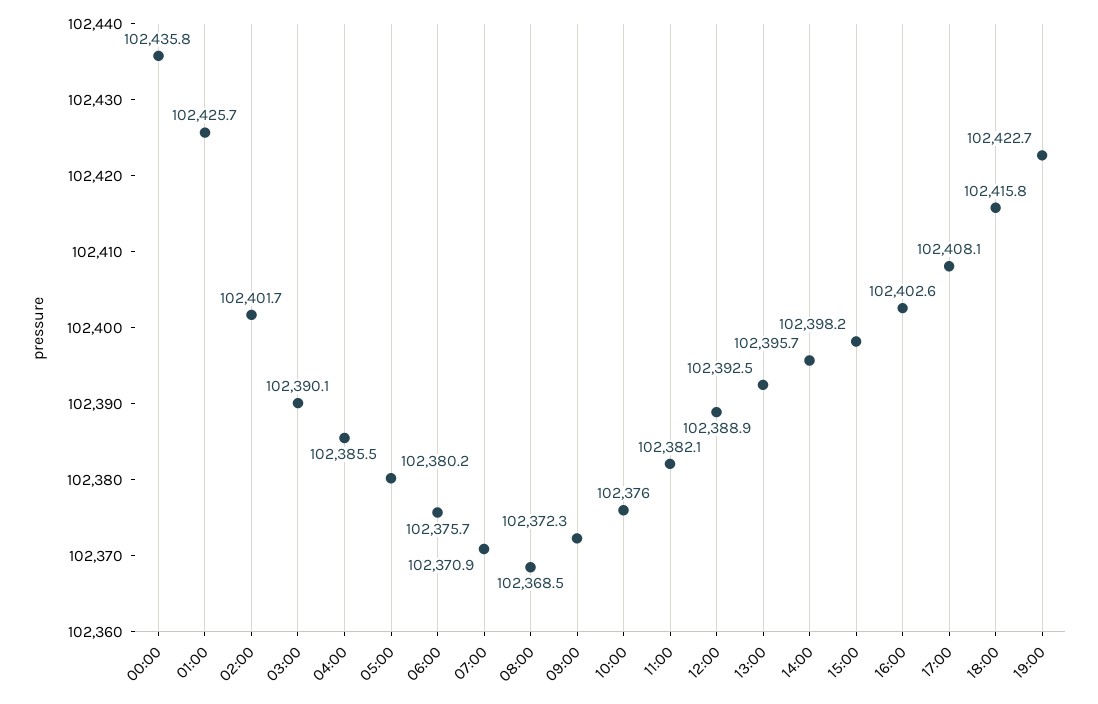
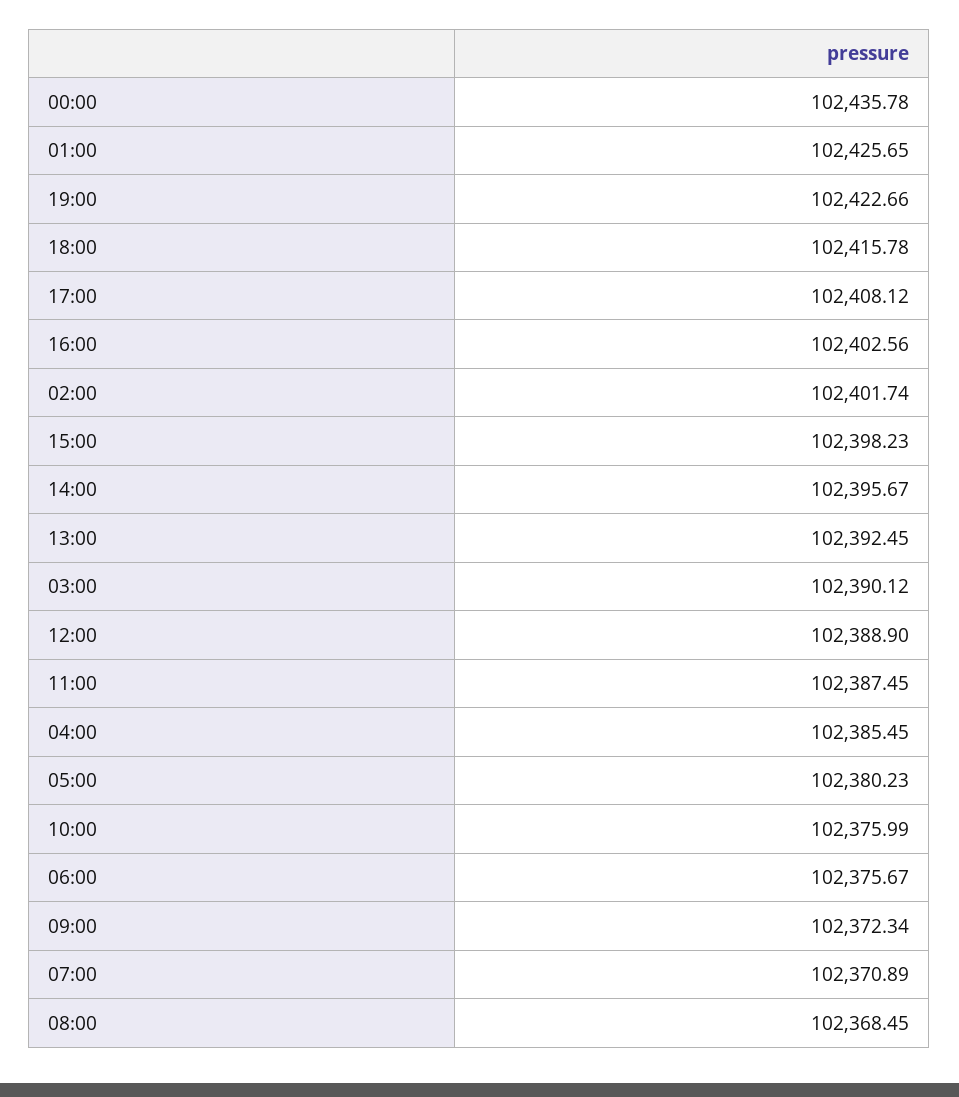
11:00: 102382.1 -> 102387.45

